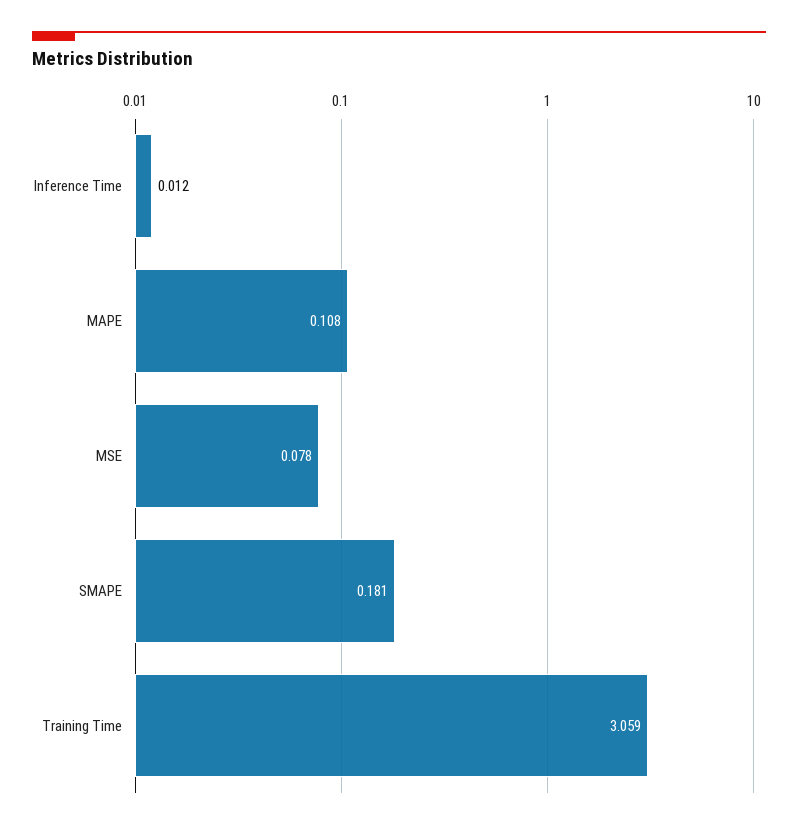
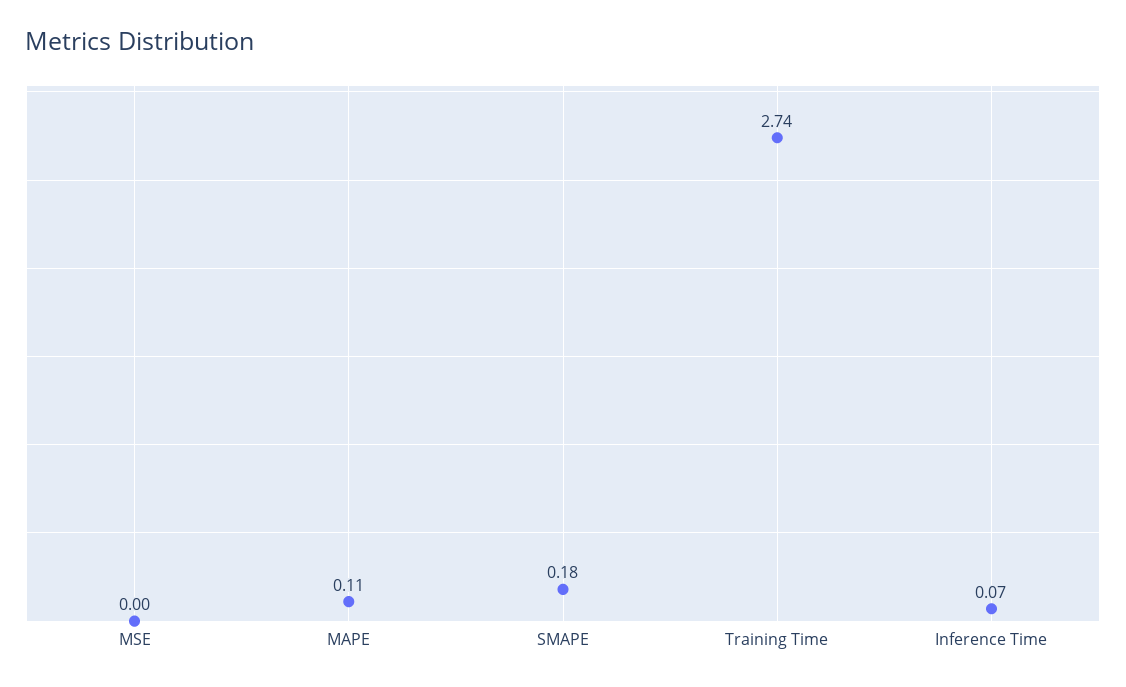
Inference Time: 0.012 -> 0.07
MSE: 0.078 -> 0
Training Time: 3.059 -> 2.74

